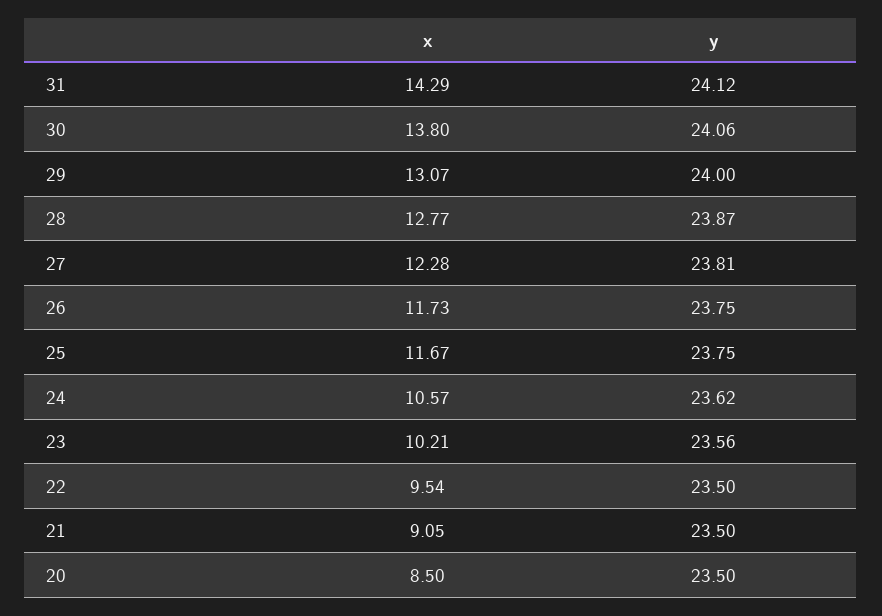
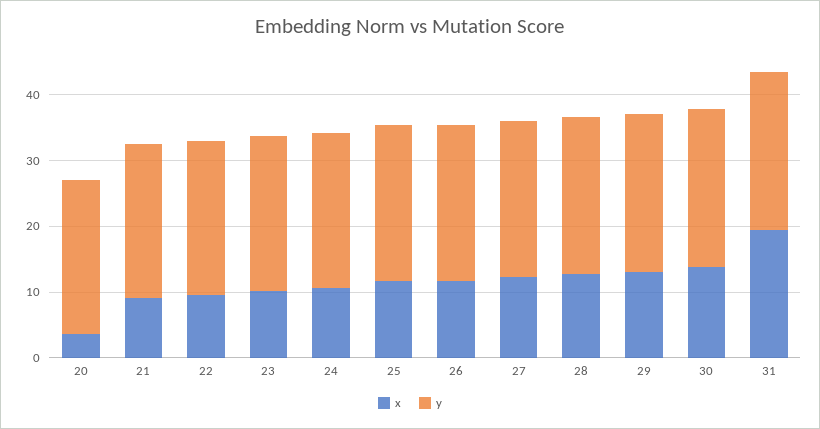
x, 31: 14.29 -> 20
x, 20: 8.5 -> 4

